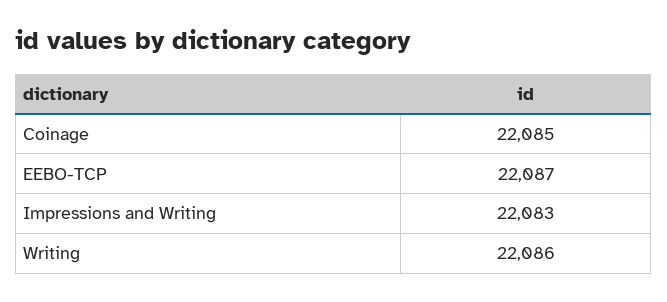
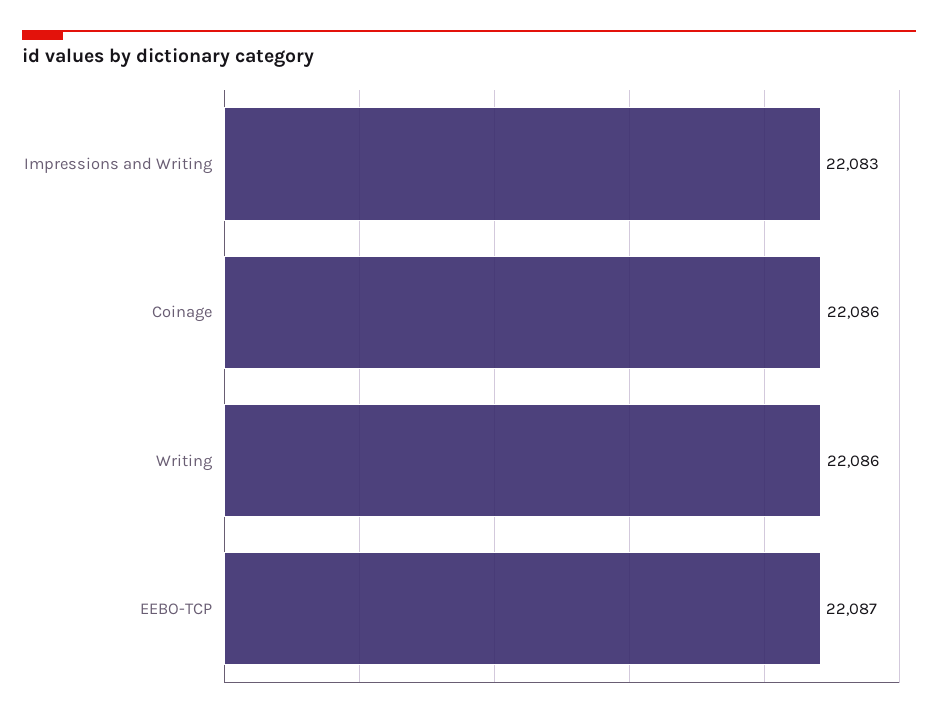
Coinage: 22085 -> 22086

